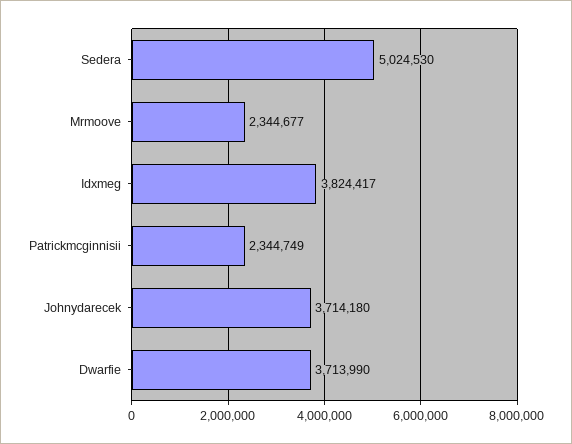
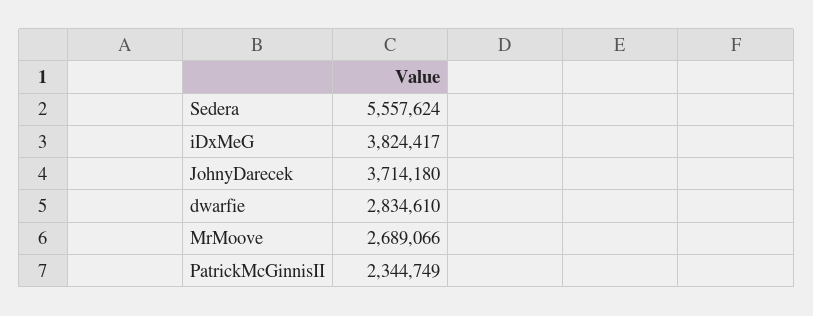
Sedera: 5024530 -> 5557624
Mrmoove: 2344677 -> 2689066
Dwarfie: 3713990 -> 2834610

